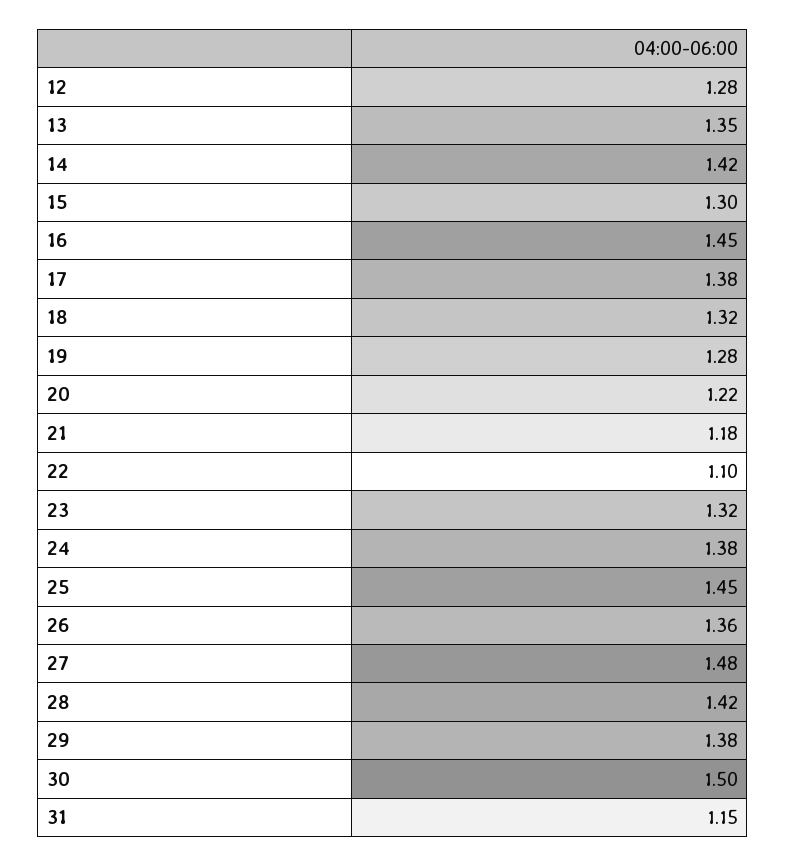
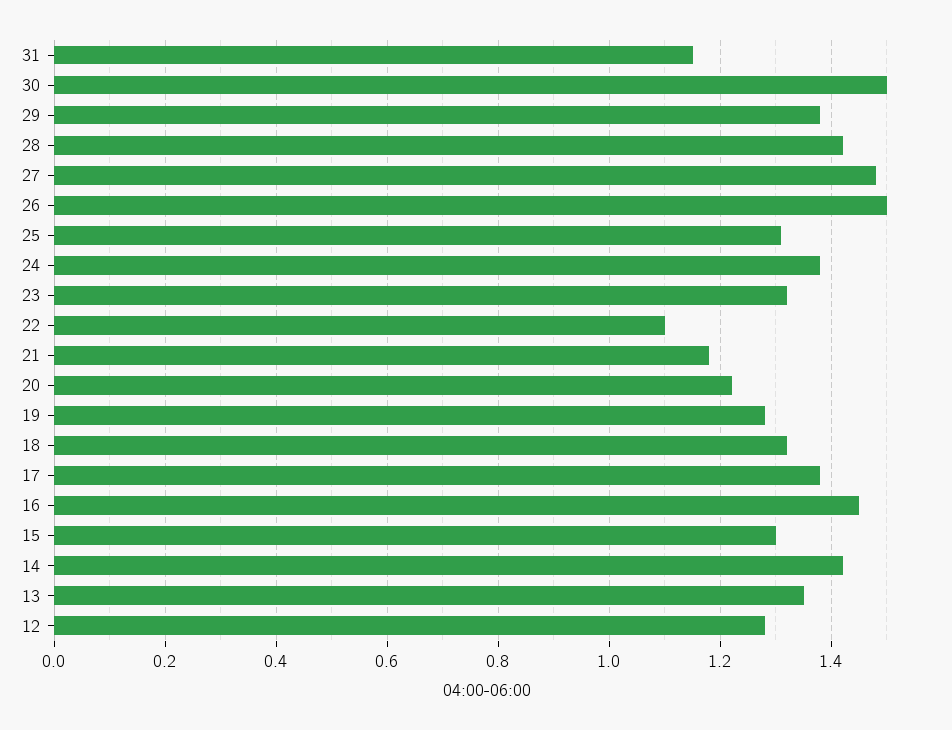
25: 1.45 -> 1.3
26: 1.36 -> 1.5

